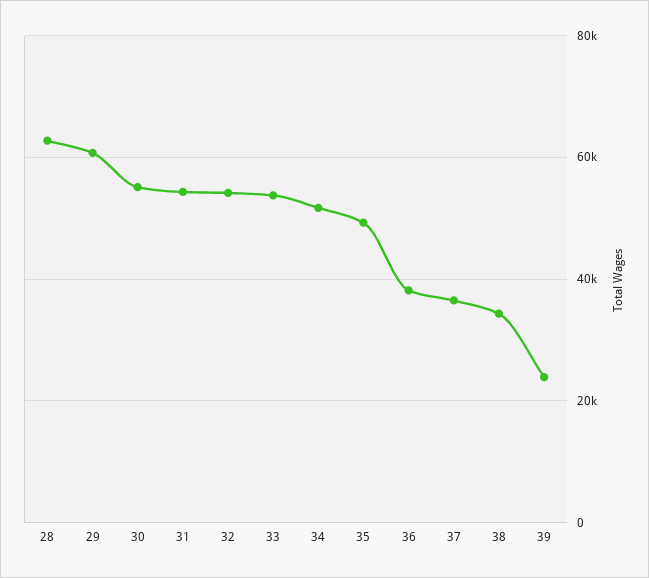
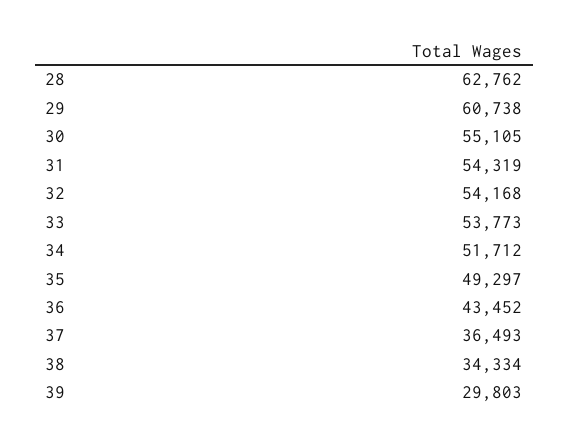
36: 38000 -> 43452
39: 24000 -> 29803

